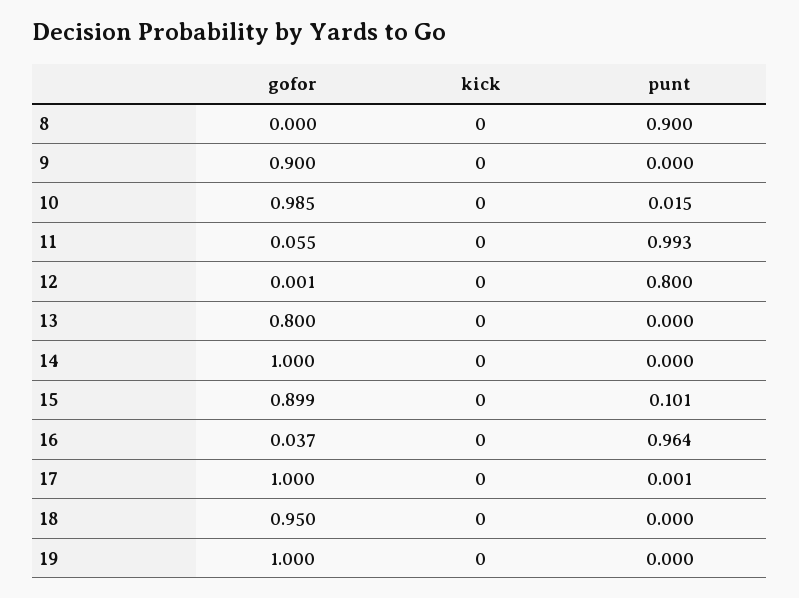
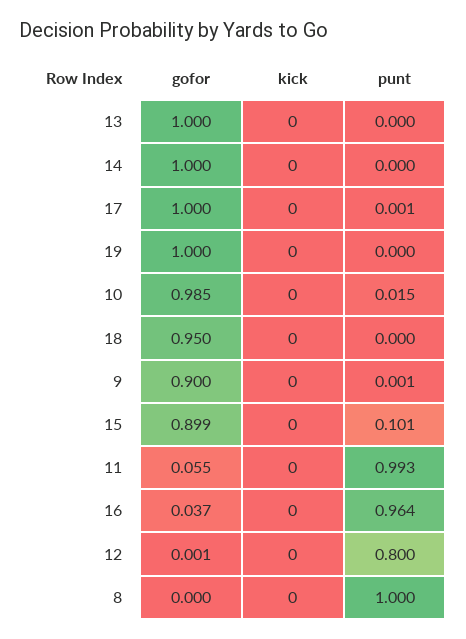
punt, 8: 0.9 -> 1
punt, 9: 0 -> 0.001
gofor, 13: 0.8 -> 1

